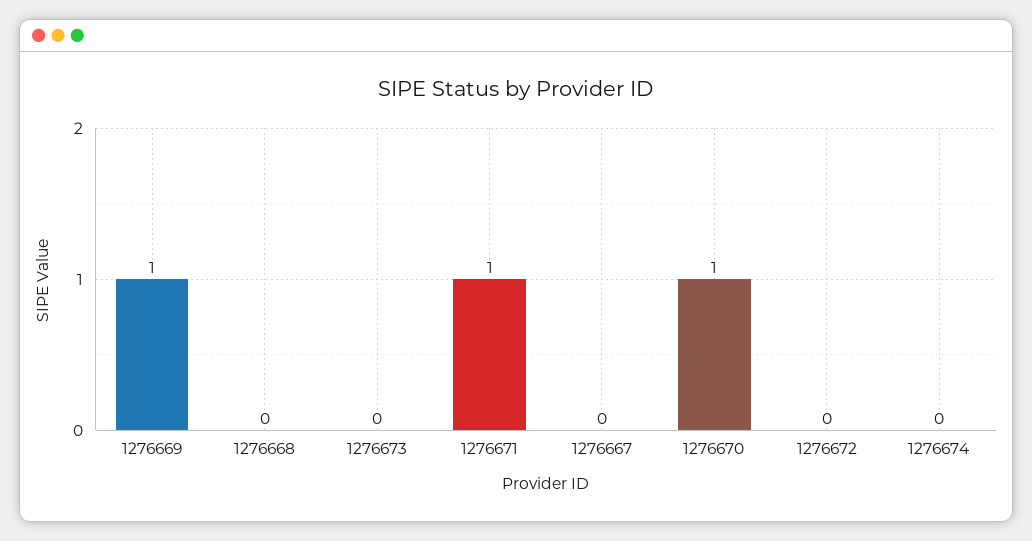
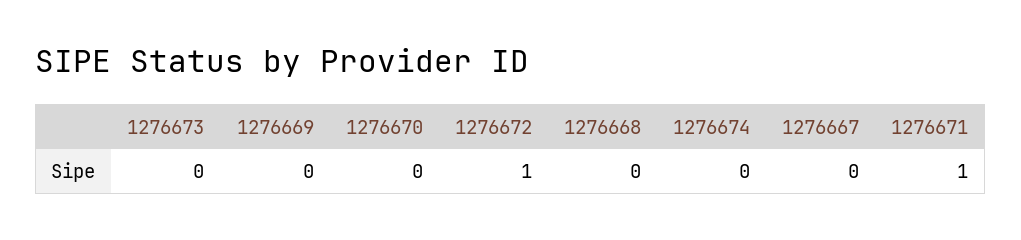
1276669: 1 -> 0
1276670: 1 -> 0
1276672: 0 -> 1

